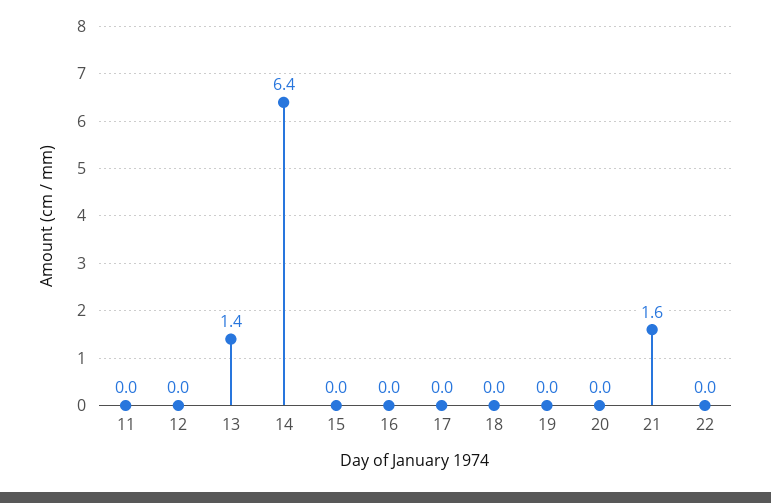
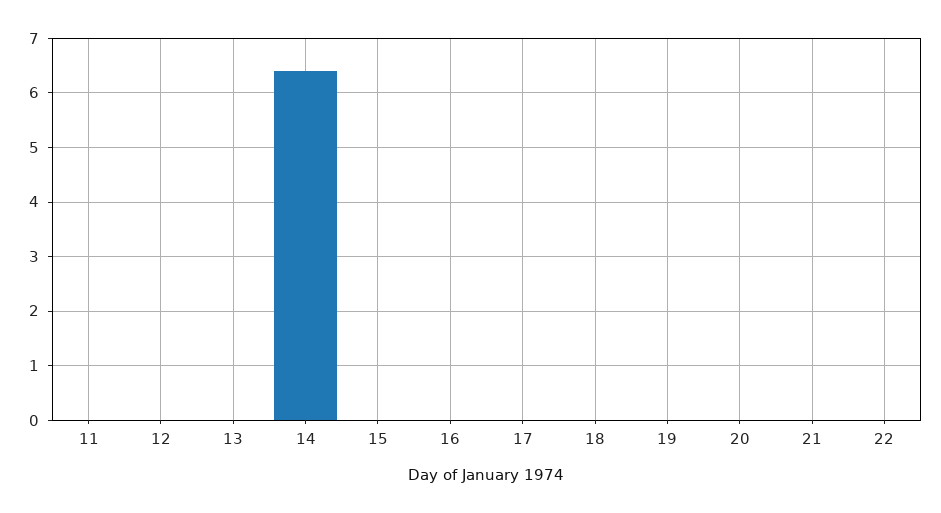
13: 1.4 -> 0
21: 1.6 -> 0

